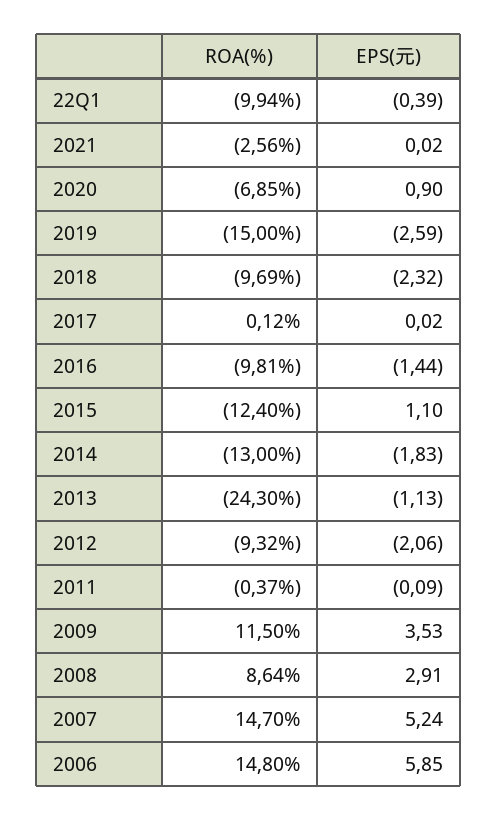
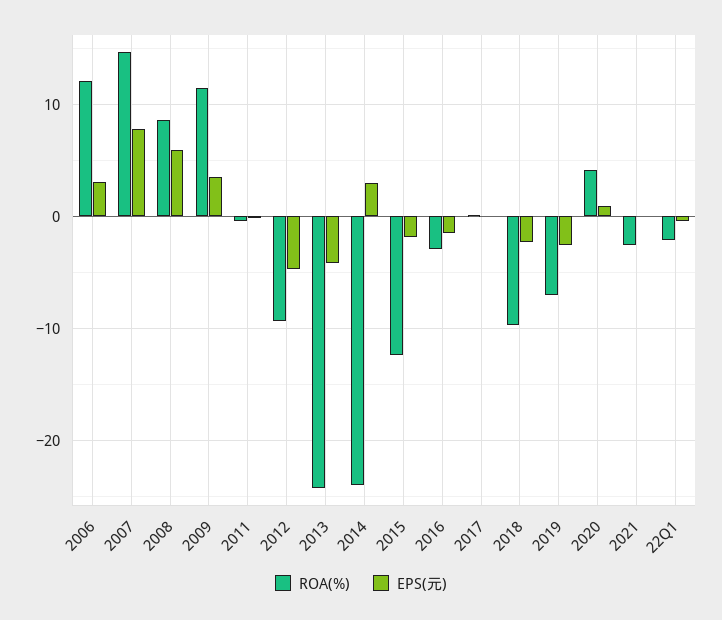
ROA(%), 22Q1: -9.94 -> -2
ROA(%), 2020: -6.85 -> 4
ROA(%), 2019: -15 -> -7
ROA(%), 2016: -9.81 -> -3
EPS(元), 2015: 1.1 -> -2
ROA(%), 2014: -13 -> -24
EPS(元), 2014: -1.83 -> 3
EPS(元), 2013: -1.13 -> -4
EPS(元), 2012: -2.06 -> -5
EPS(元), 2008: 2.91 -> 6
EPS(元), 2007: 5.24 -> 8
ROA(%), 2006: 14.8 -> 12
EPS(元), 2006: 5.85 -> 3

